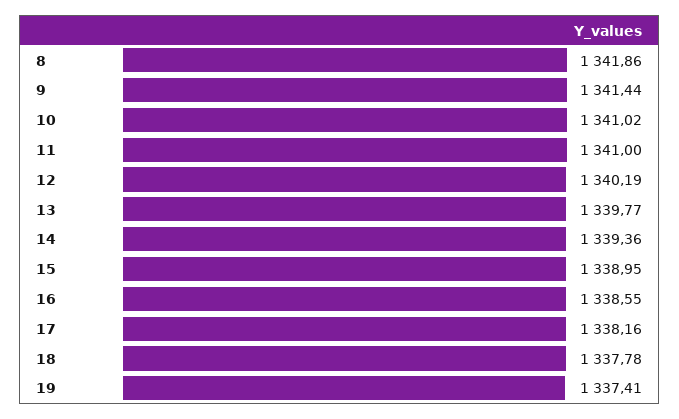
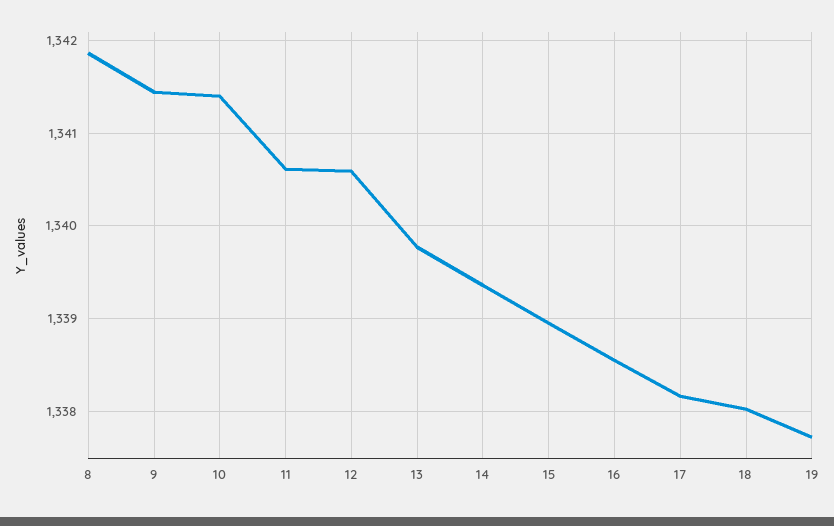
10: 1341.02 -> 1341.4
11: 1341 -> 1340.6
12: 1340.19 -> 1340.6
18: 1337.78 -> 1338
19: 1337.41 -> 1337.7

